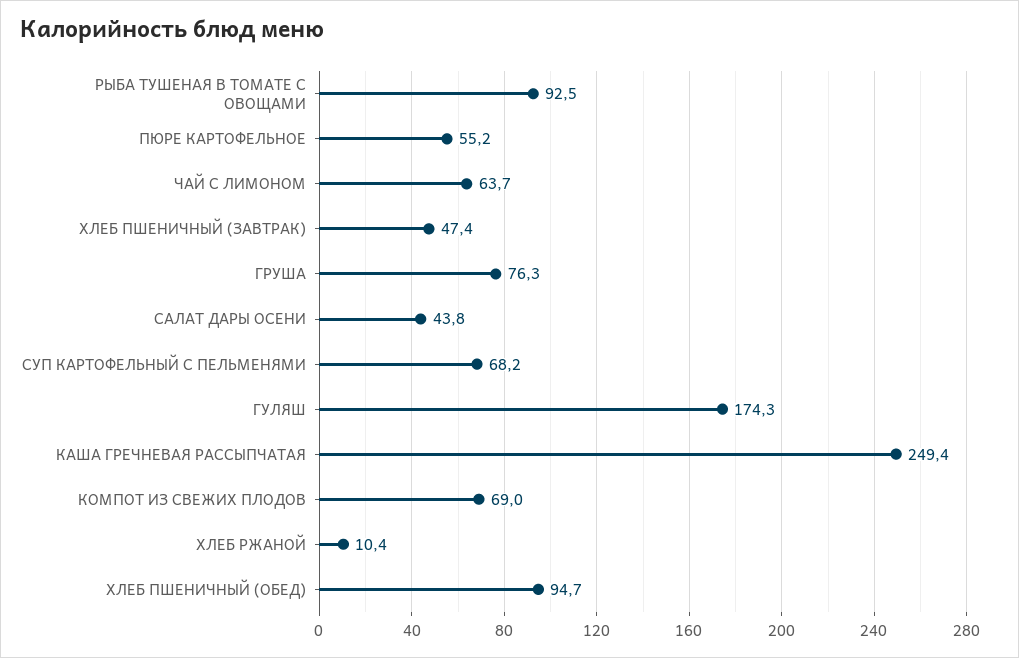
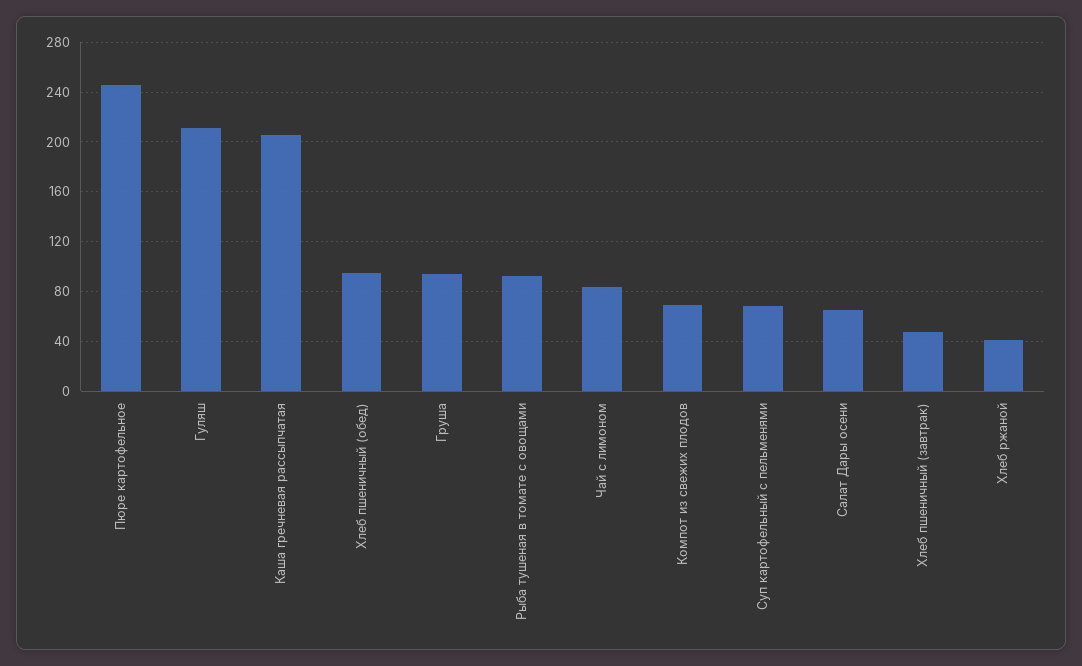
ПЮРЕ КАРТОФЕЛЬНОЕ: 55.2 -> 245
ЧАЙ С ЛИМОНОМ: 63.7 -> 85
ГРУША: 76.3 -> 95
САЛАТ ДАРЫ ОСЕНИ: 43.8 -> 65
ГУЛЯШ: 174.3 -> 210
КАША ГРЕЧНЕВАЯ РАССЫПЧАТАЯ: 249.4 -> 205
ХЛЕБ РЖАНОЙ: 10.4 -> 40

